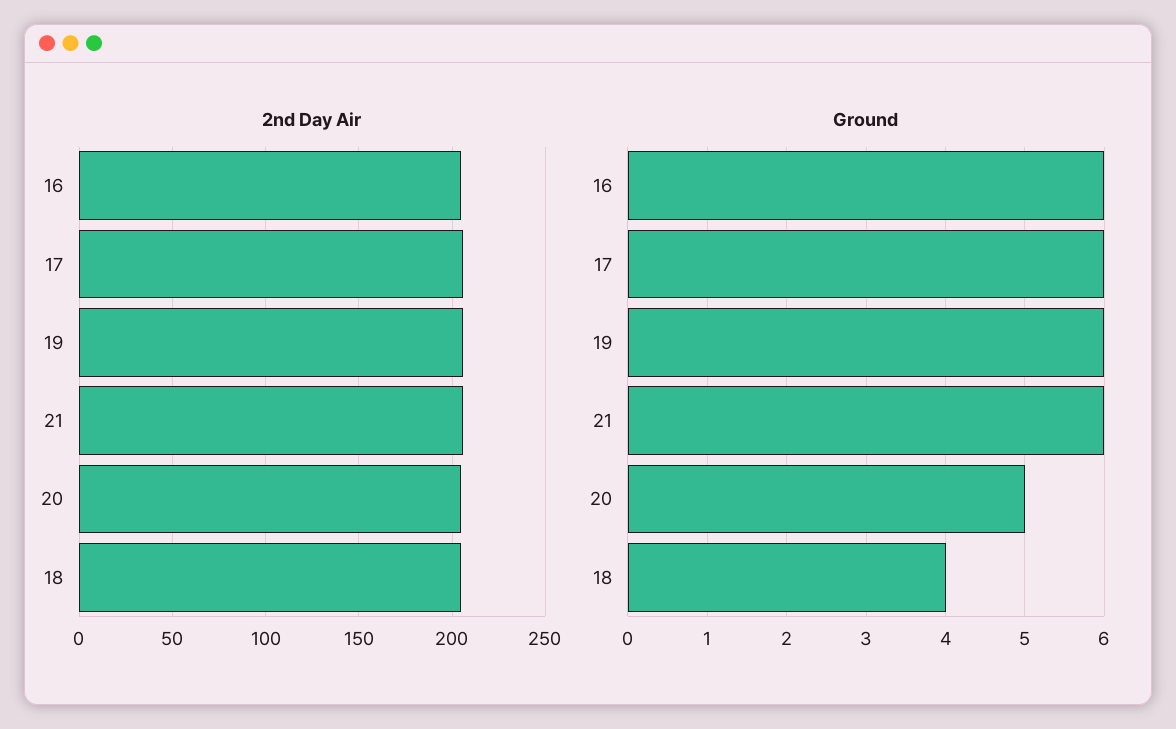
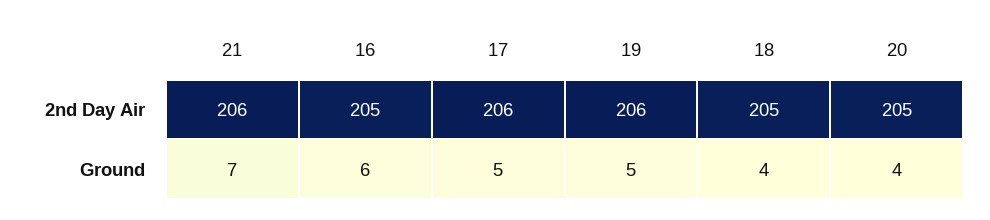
Ground, 17: 6 -> 5
Ground, 19: 6 -> 5
Ground, 21: 6 -> 7
Ground, 20: 5 -> 4

